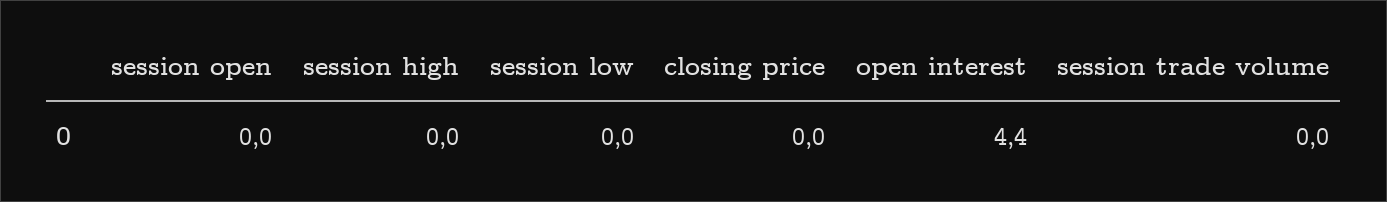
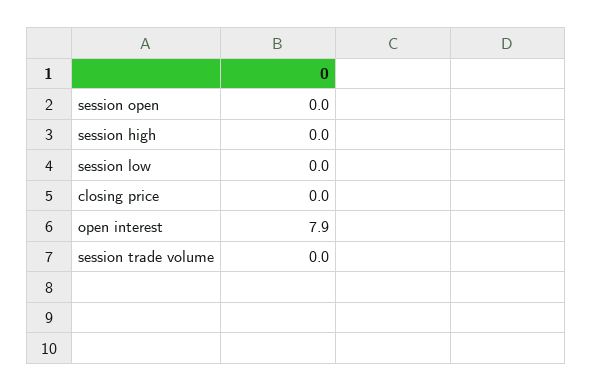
open interest: 4.4 -> 7.9

